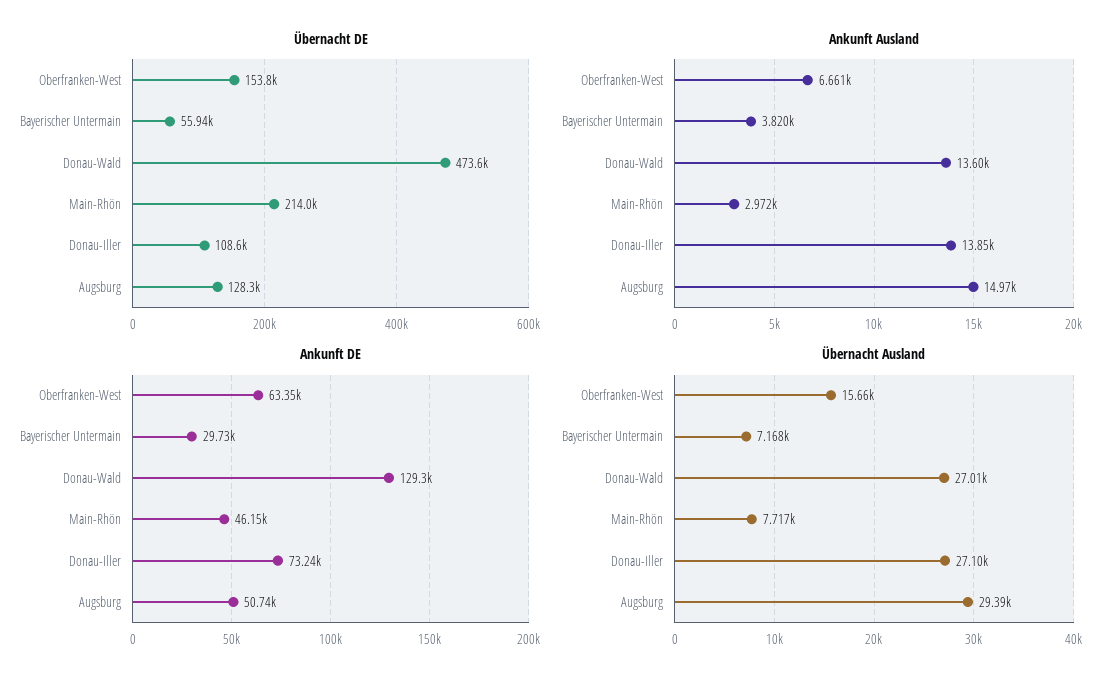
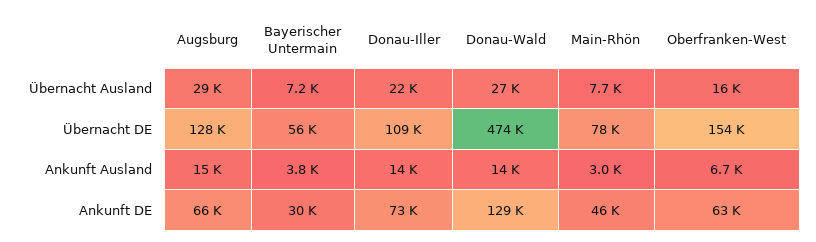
Übernacht DE, Main-Rhön: 214000 -> 78000
Ankunft DE, Augsburg: 50740 -> 66000
Übernacht Ausland, Donau-Iller: 27100 -> 22000

